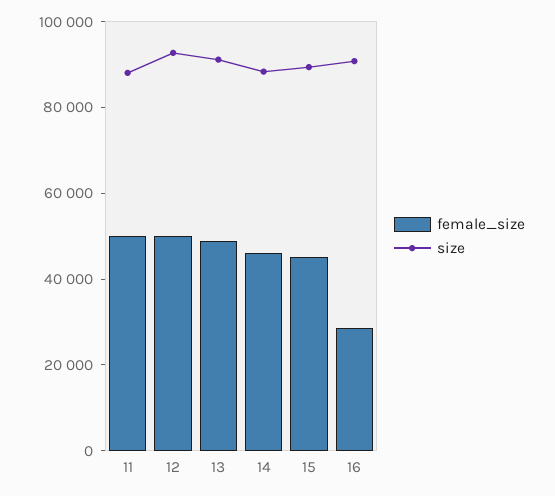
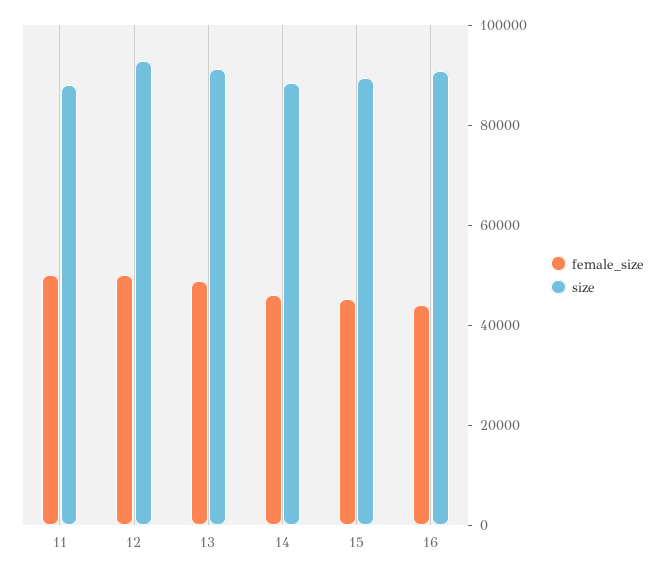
female_size, 16: 30000 -> 45000

